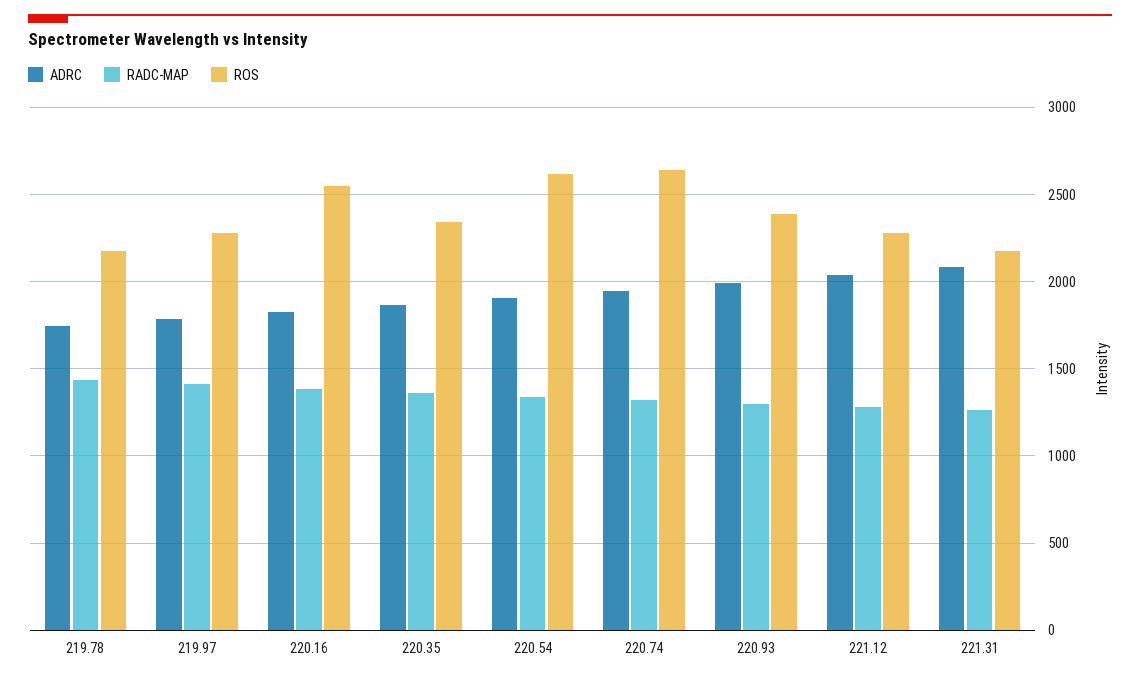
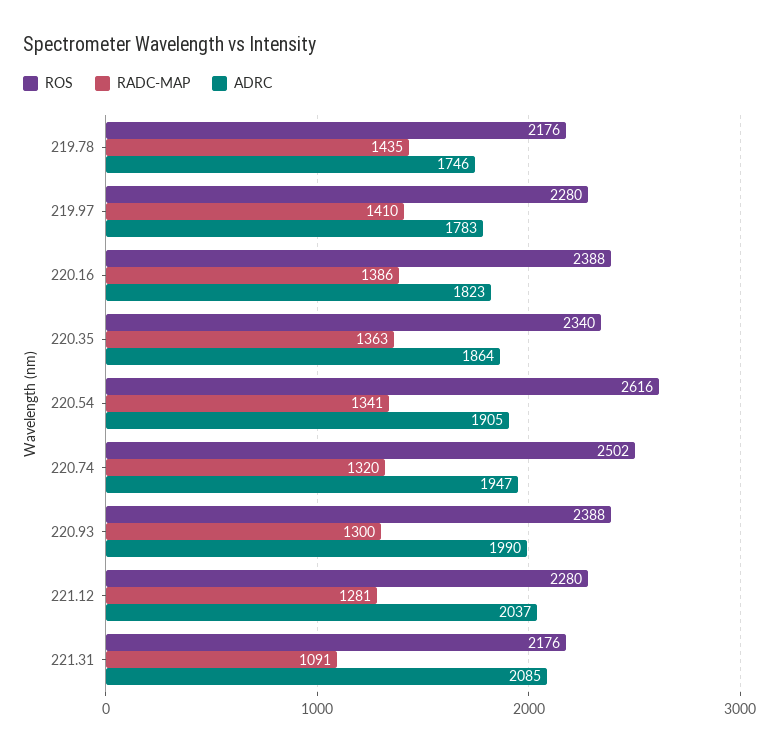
ROS, 220.16: 2550 -> 2388
ROS, 220.74: 2650 -> 2502
RADC-MAP, 221.31: 1250 -> 1091

